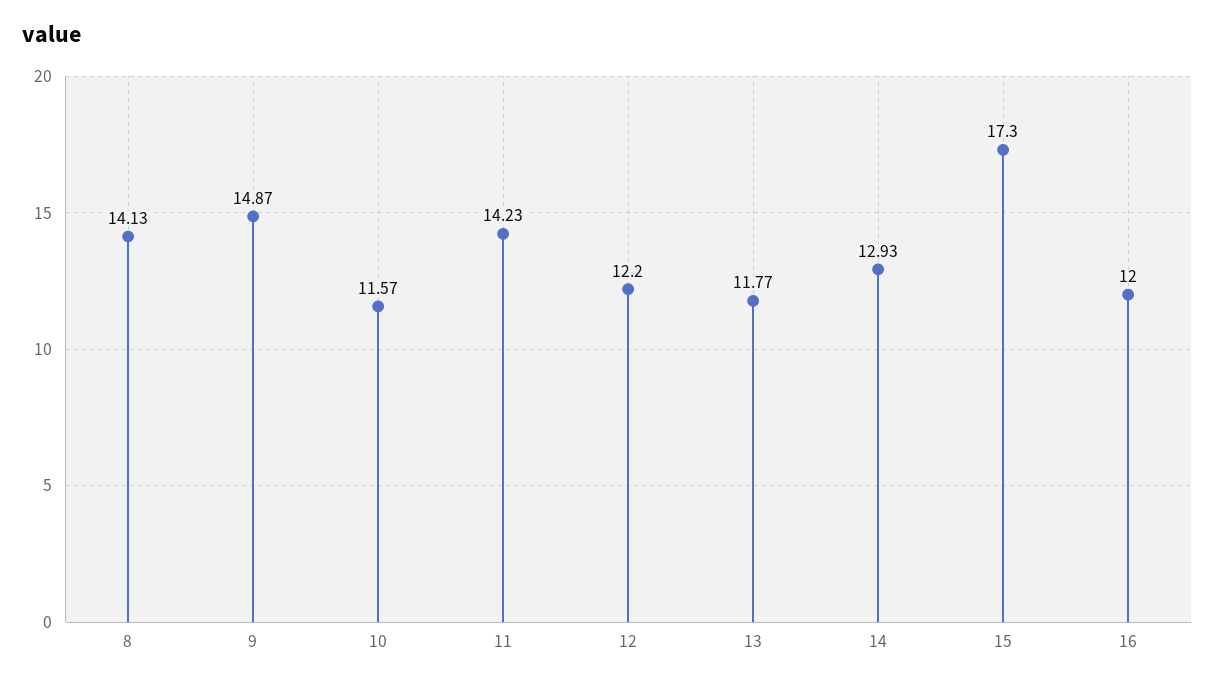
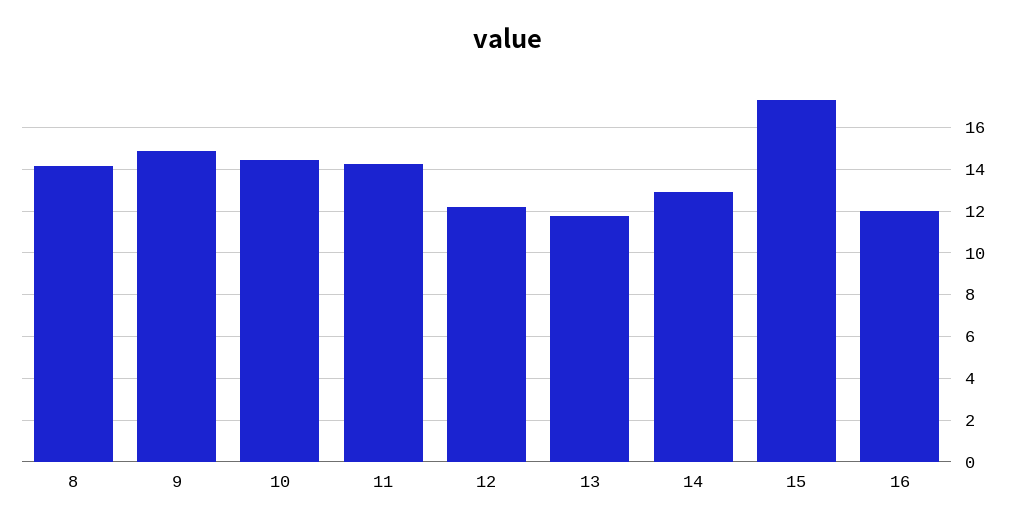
10: 11.57 -> 14.5

